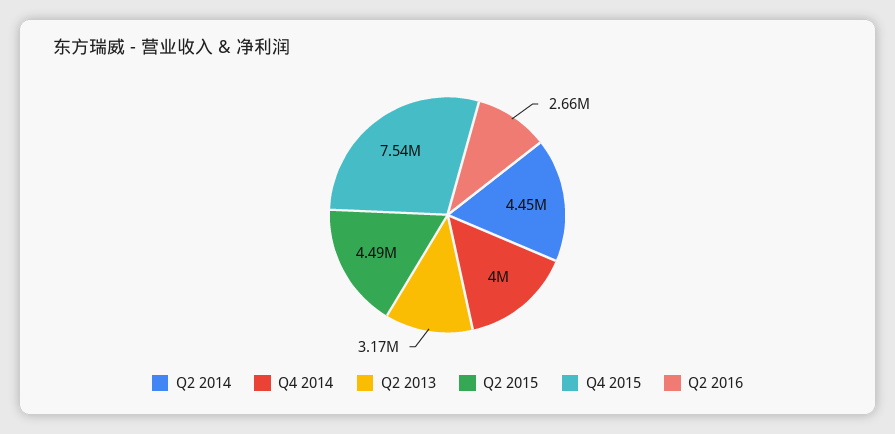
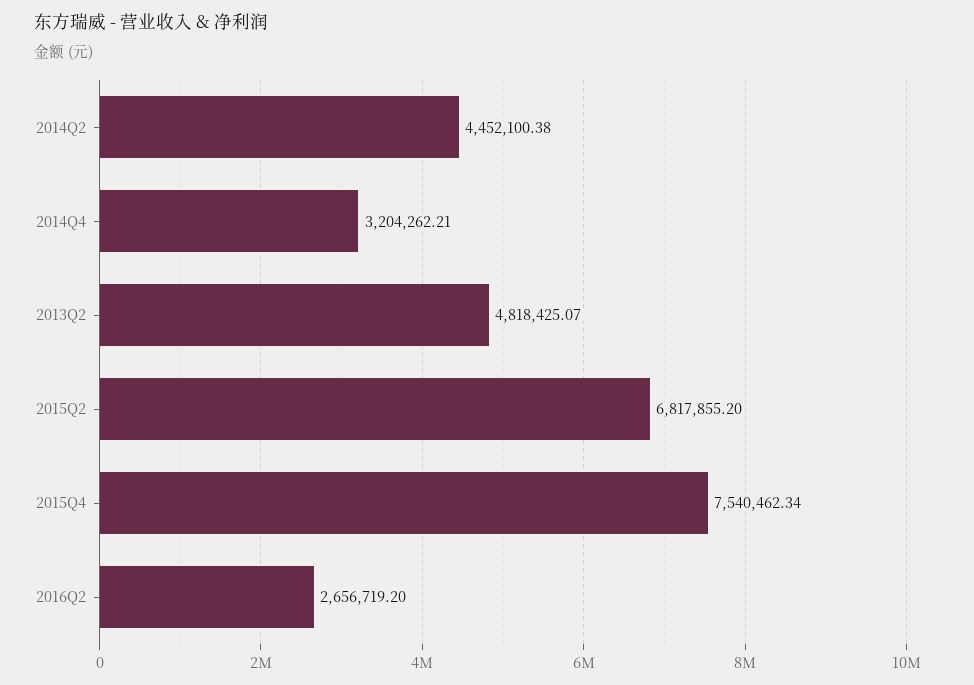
Q4 2014: 4000000 -> 3204262.21
Q2 2013: 3170000 -> 4818425.07
Q2 2015: 4490000 -> 6817855.2

